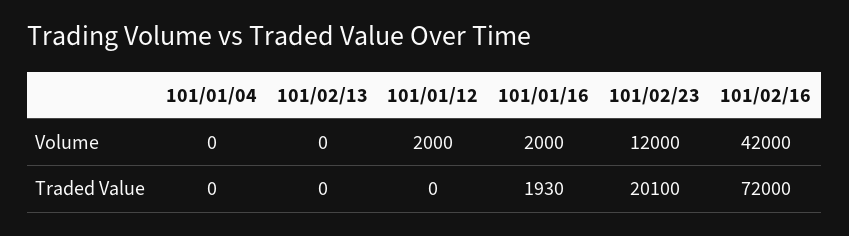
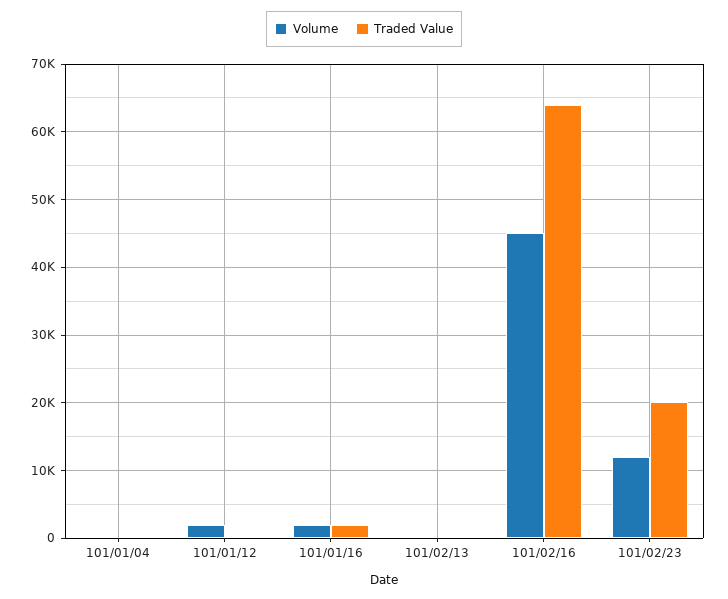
Volume, 101/02/16: 42000 -> 45000
Traded Value, 101/02/16: 72000 -> 64000

